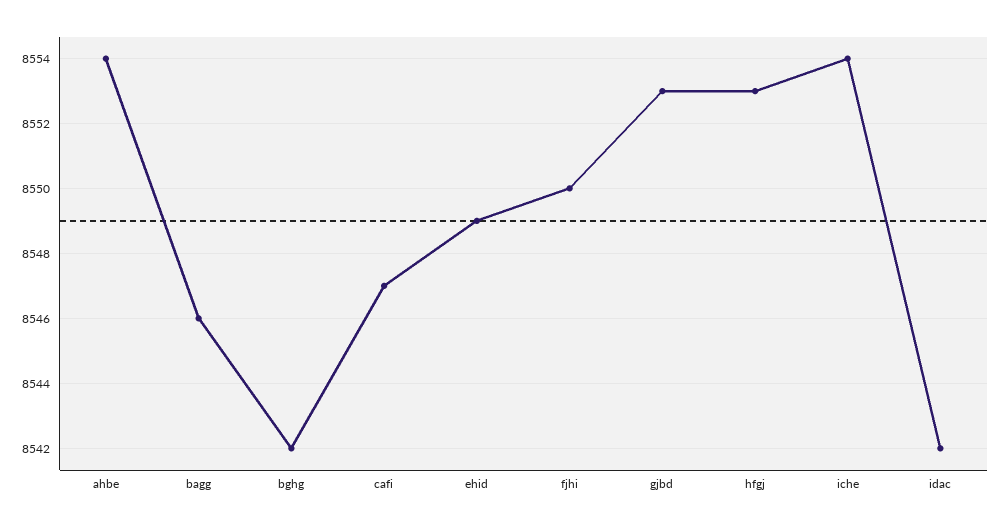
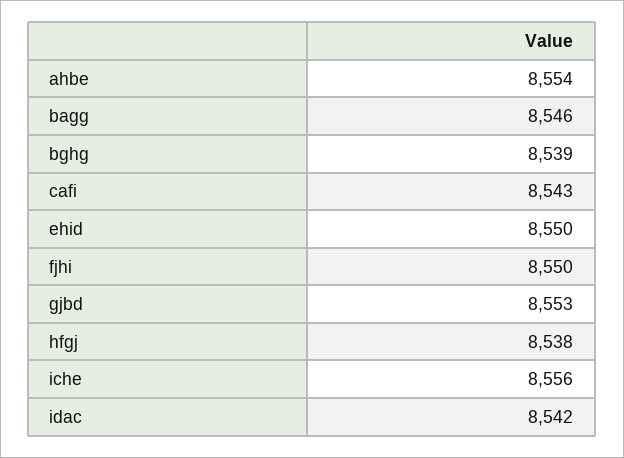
bghg: 8542 -> 8539
cafi: 8547 -> 8543
ehid: 8549 -> 8550
hfgj: 8553 -> 8538
iche: 8554 -> 8556

